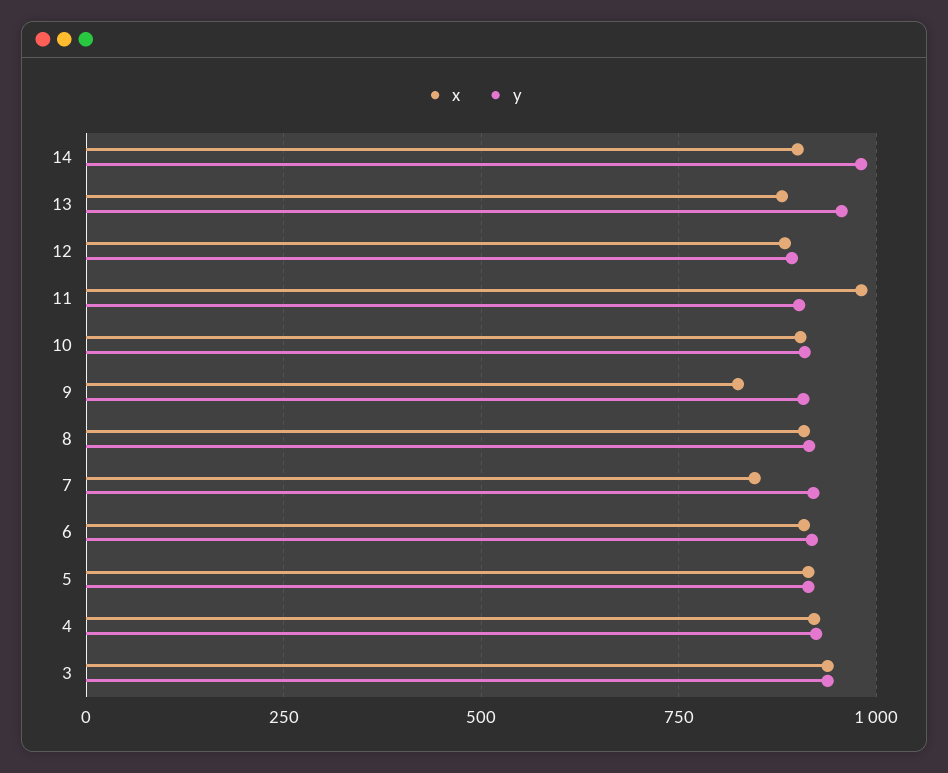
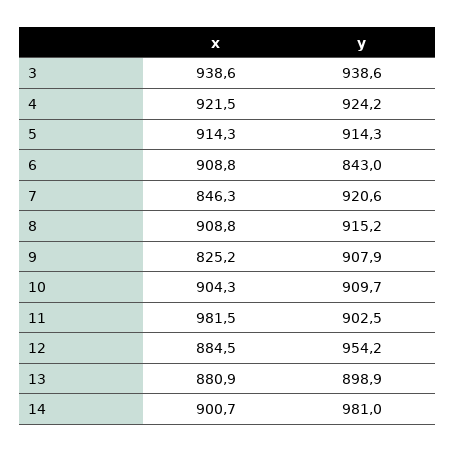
y, 13: 950 -> 898.9
y, 12: 900 -> 954.2
y, 6: 925 -> 843

